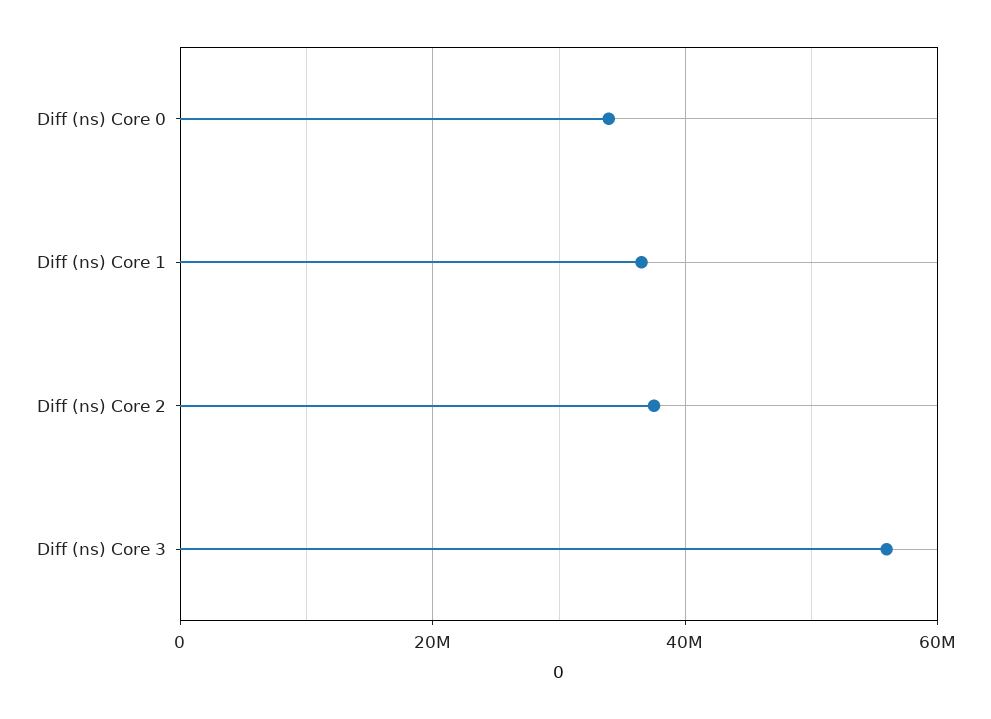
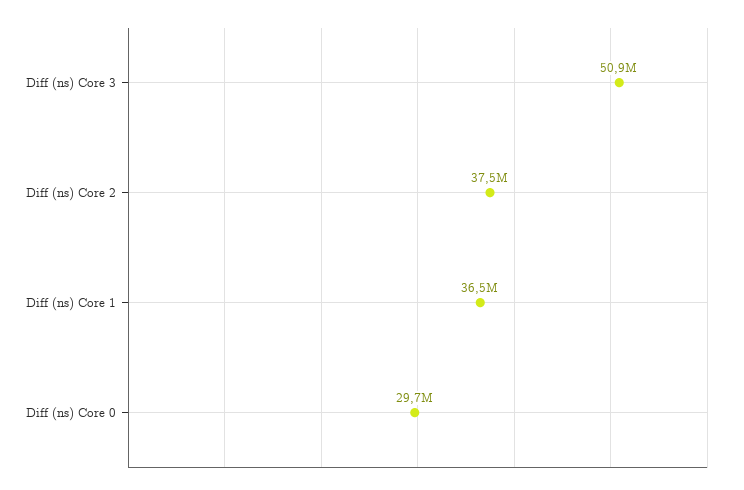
Diff (ns) Core 0: 34000000 -> 29700000
Diff (ns) Core 3: 56000000 -> 50900000

